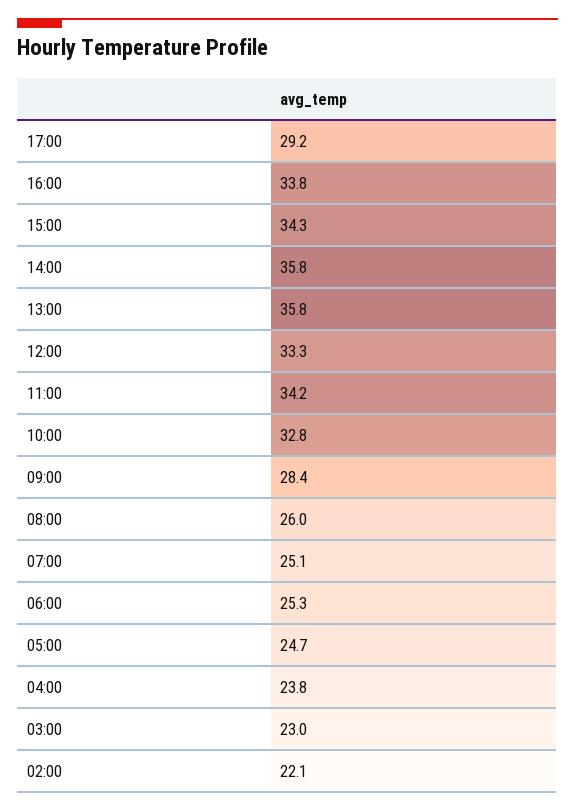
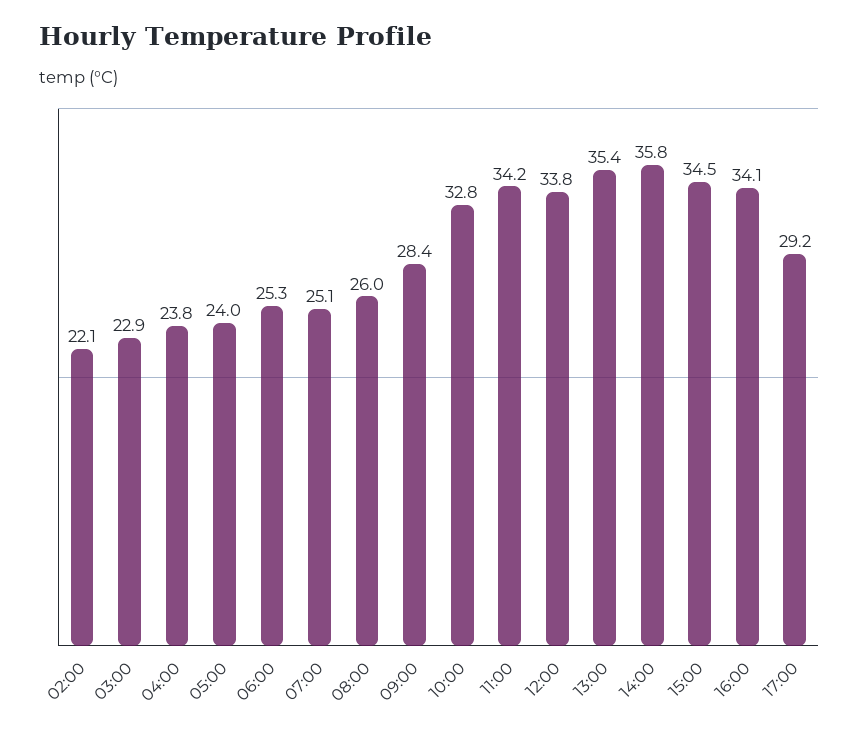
16:00: 33.8 -> 34.1
15:00: 34.3 -> 34.5
13:00: 35.8 -> 35.4
12:00: 33.3 -> 33.8
05:00: 24.7 -> 24
03:00: 23 -> 22.9

